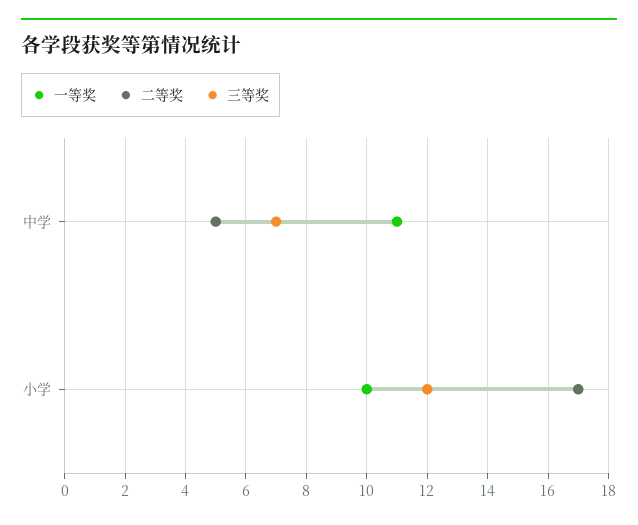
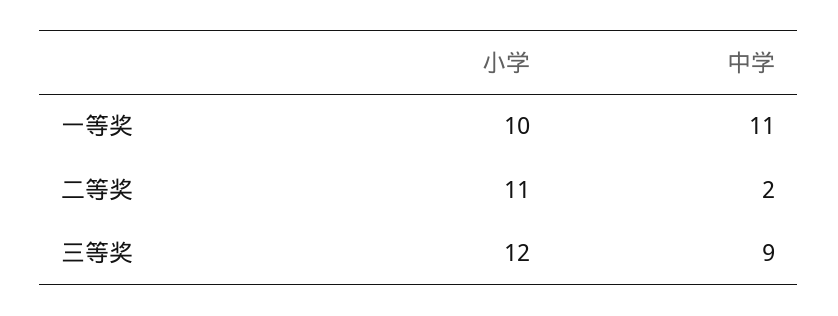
二等奖, 中学: 5 -> 2
三等奖, 中学: 7 -> 9
二等奖, 小学: 17 -> 11

